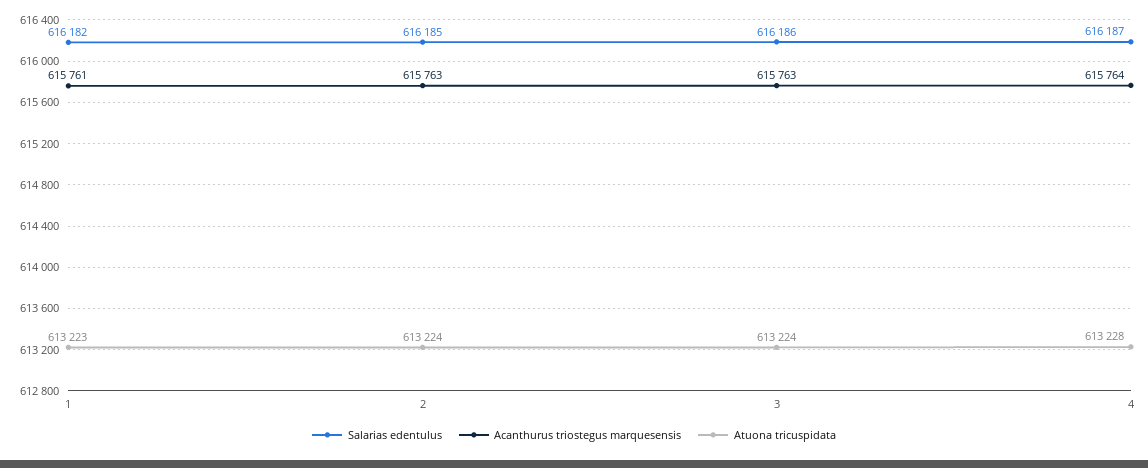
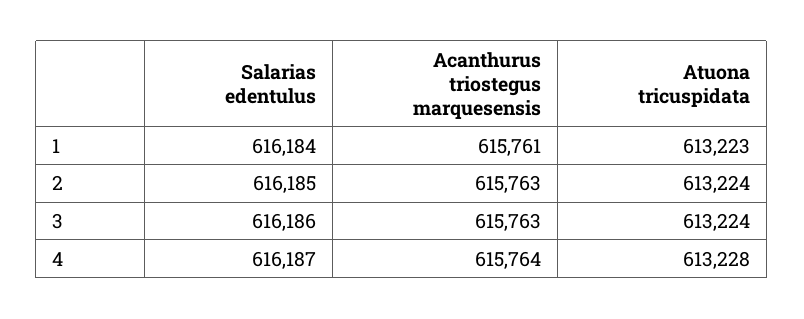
Salarias edentulus, 1: 616182 -> 616184

